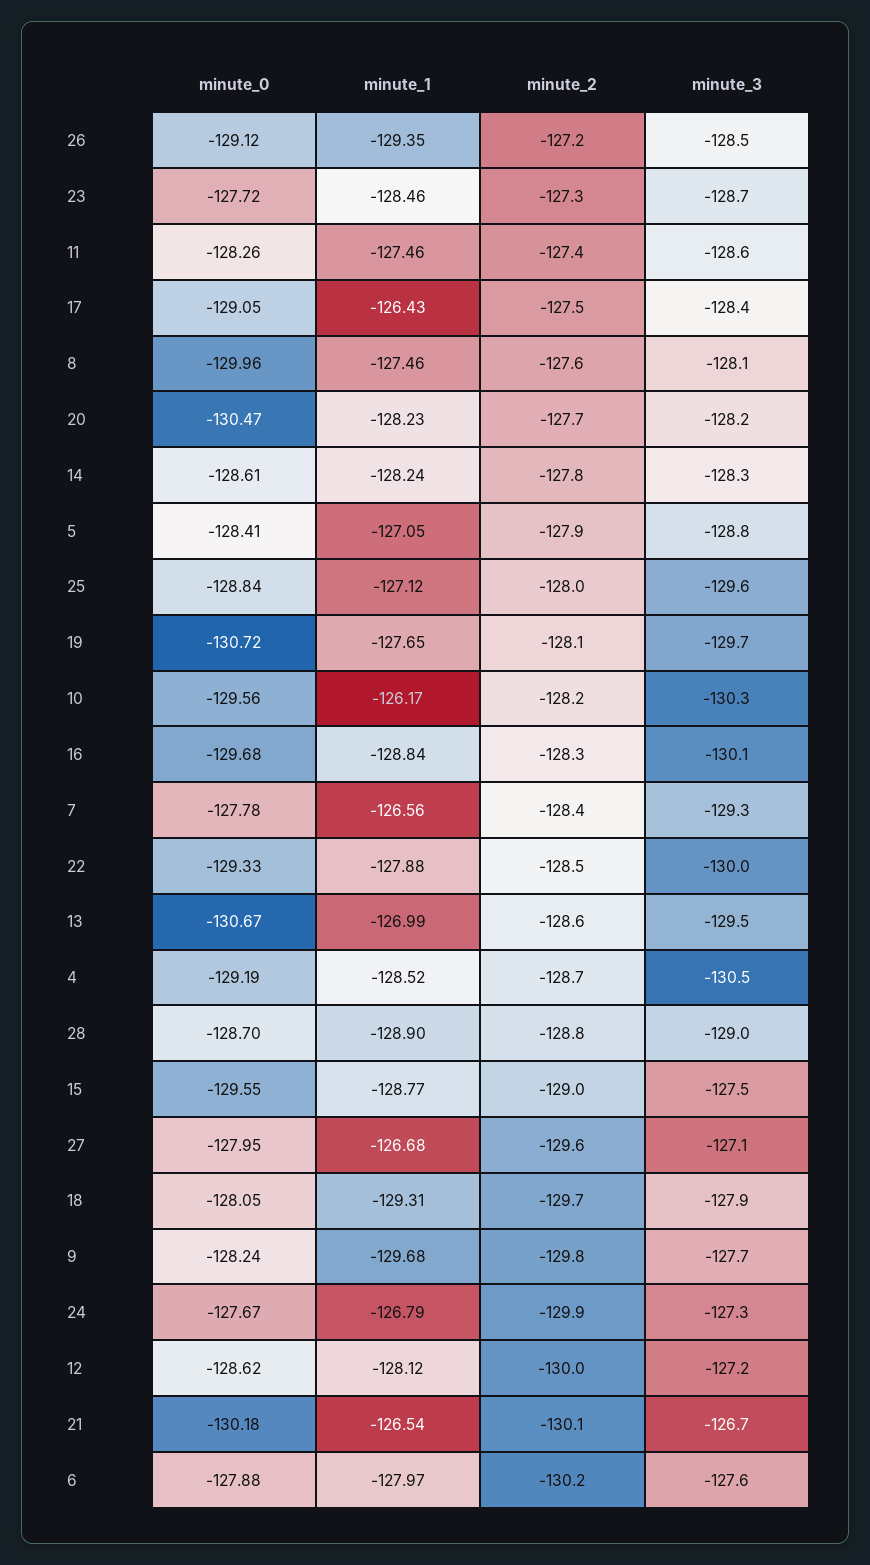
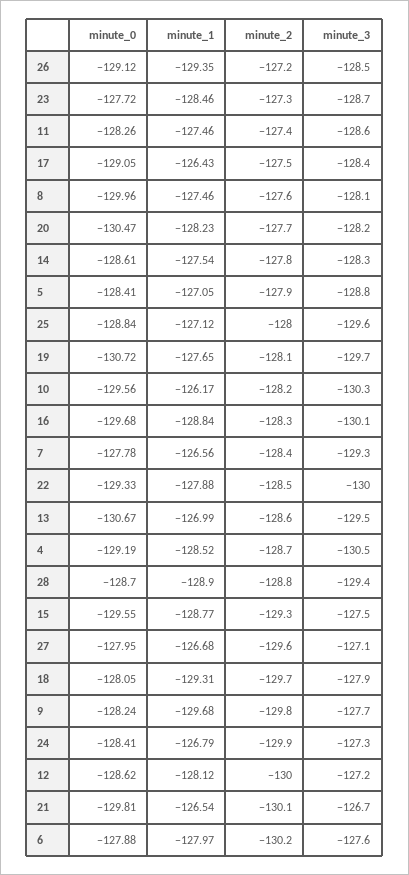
minute_1, 14: -128.24 -> -127.54
minute_3, 28: -129 -> -129.4
minute_2, 15: -129 -> -129.3
minute_0, 24: -127.67 -> -128.41
minute_0, 21: -130.18 -> -129.81

